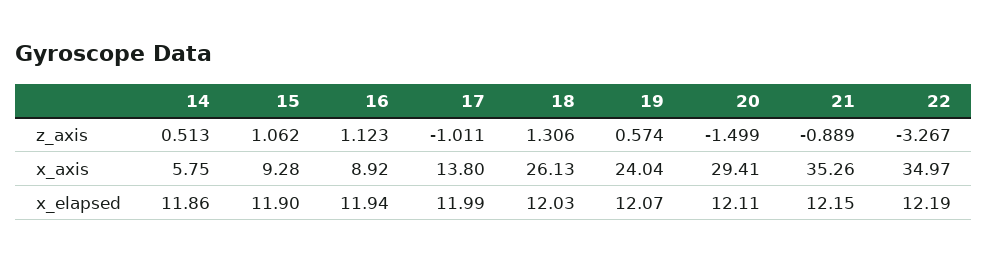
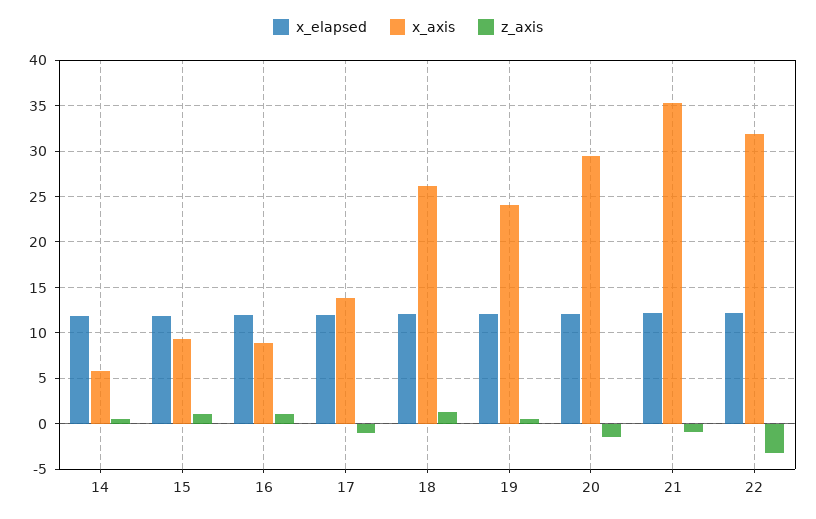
x_axis, 22: 34.97 -> 32

